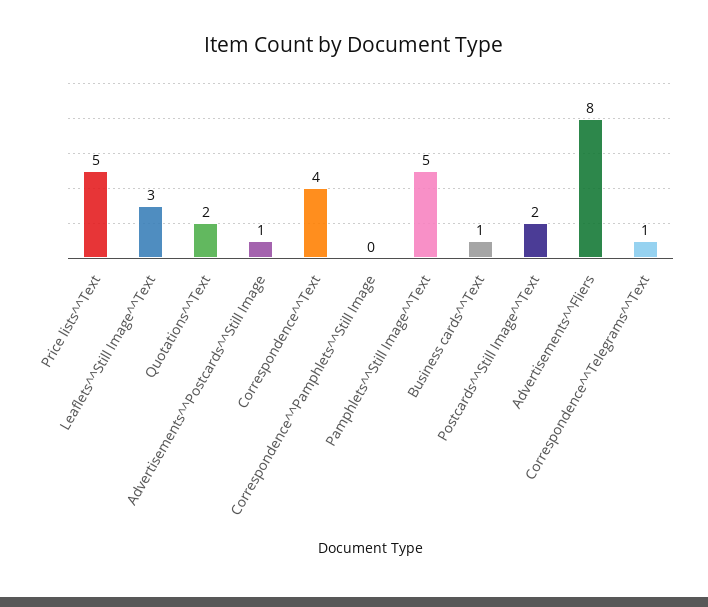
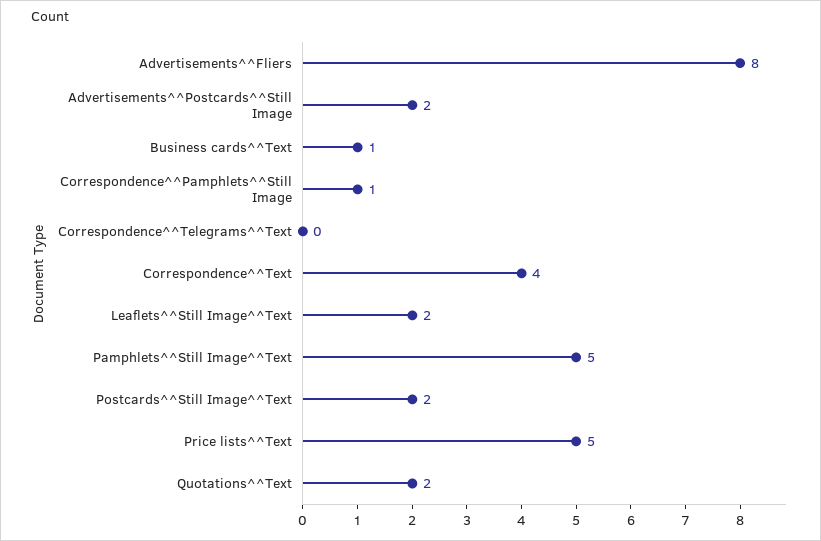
Leaflets^^Still Image^^Text: 3 -> 2
Advertisements^^Postcards^^Still Image: 1 -> 2
Correspondence^^Pamphlets^^Still Image: 0 -> 1
Correspondence^^Telegrams^^Text: 1 -> 0

